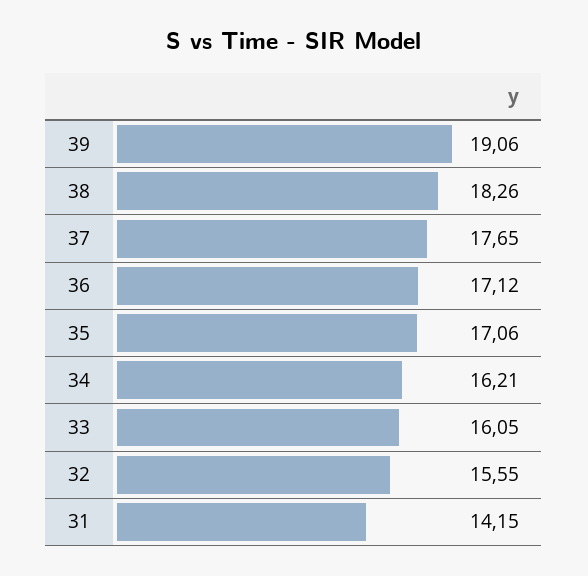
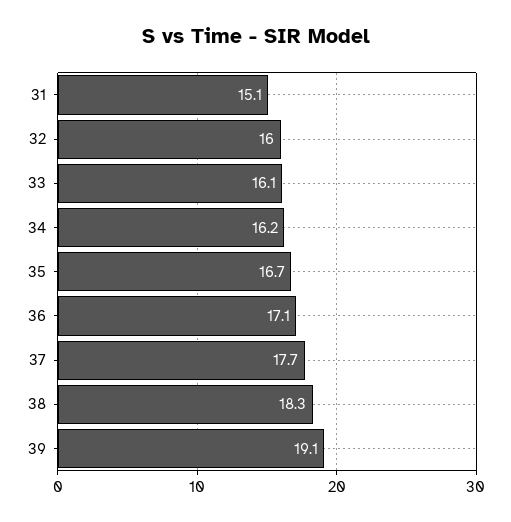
35: 17.06 -> 16.7
32: 15.55 -> 16
31: 14.15 -> 15.1

